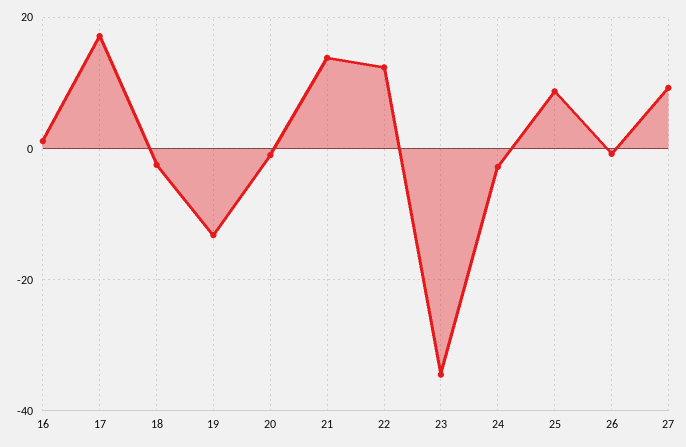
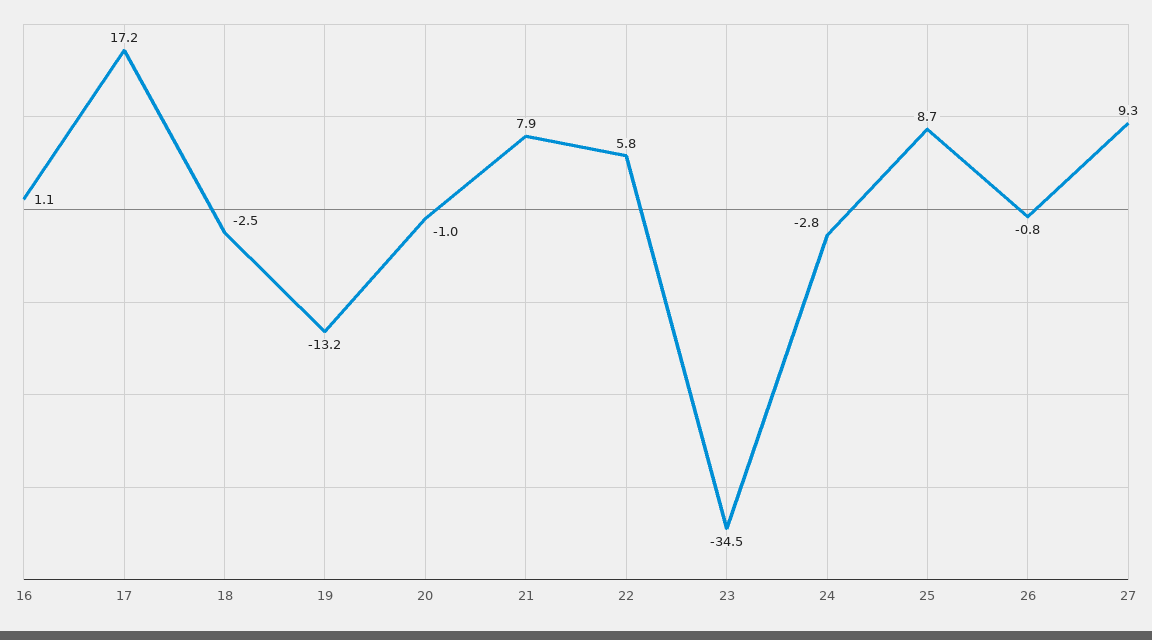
21: 14 -> 7.9
22: 12 -> 5.8

